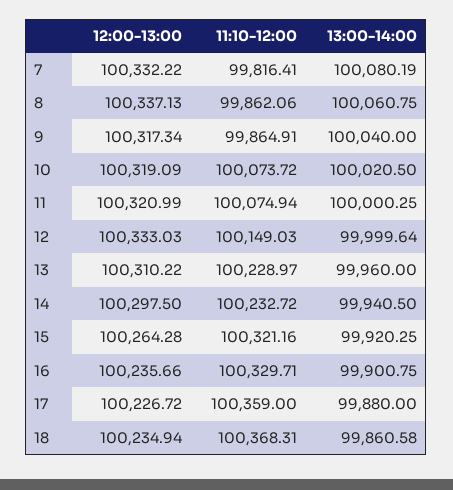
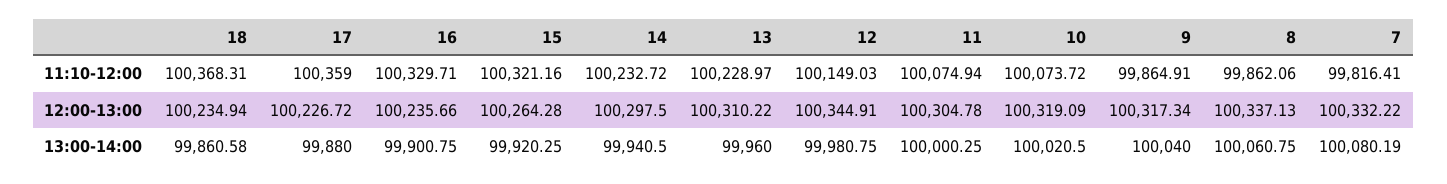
12:00-13:00, 11: 100320.99 -> 100304.78
12:00-13:00, 12: 100333.03 -> 100344.91
13:00-14:00, 12: 99999.64 -> 99980.75

